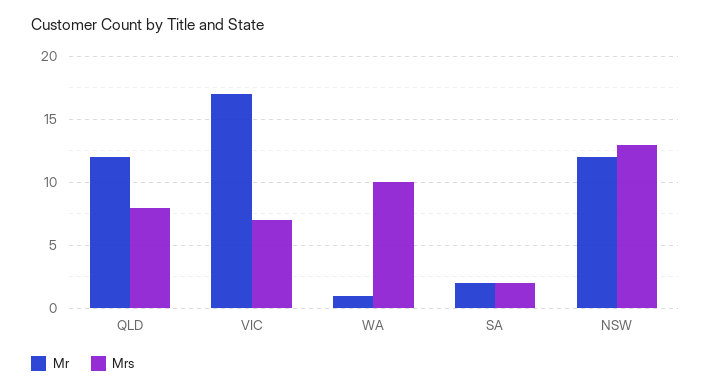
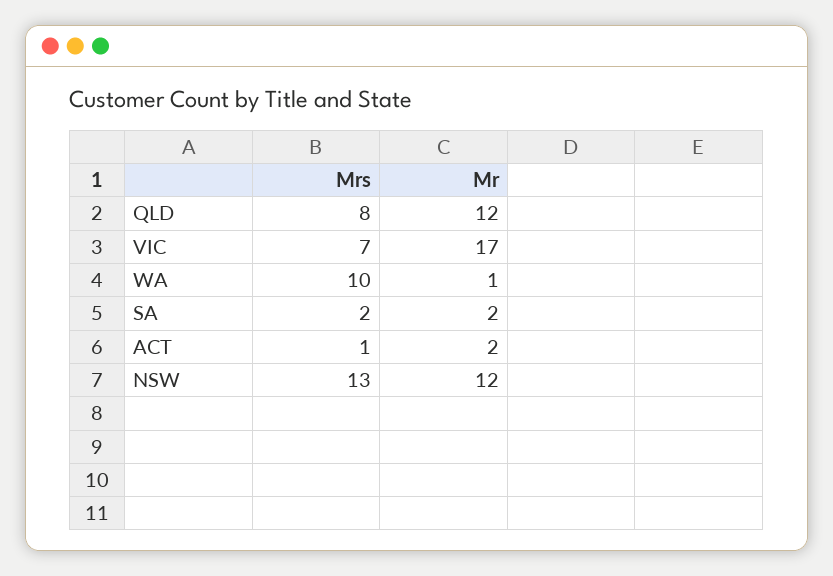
Mrs, ACT: none -> 1
Mr, ACT: none -> 2

